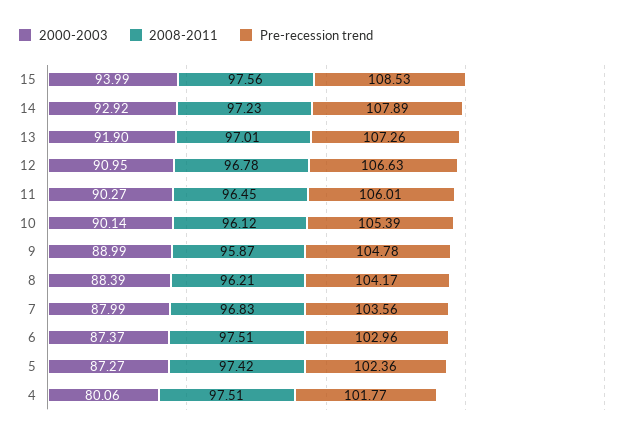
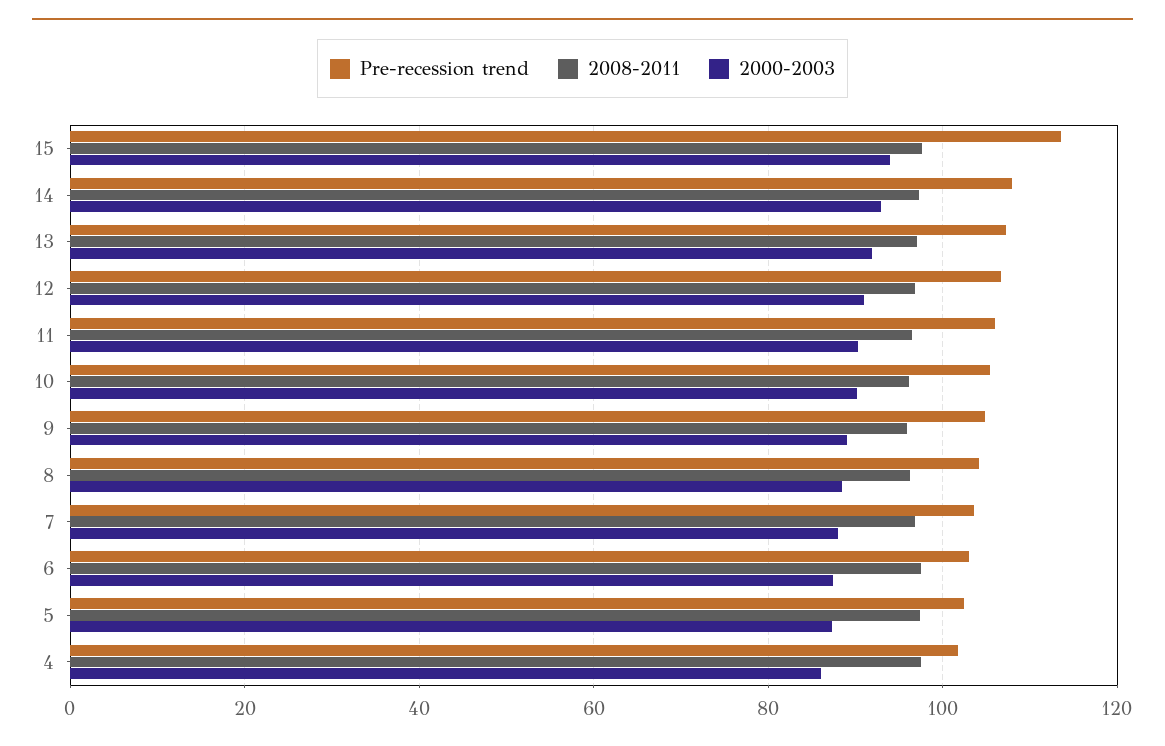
Pre-recession trend, 15: 108.53 -> 114
2000-2003, 4: 80.06 -> 86

